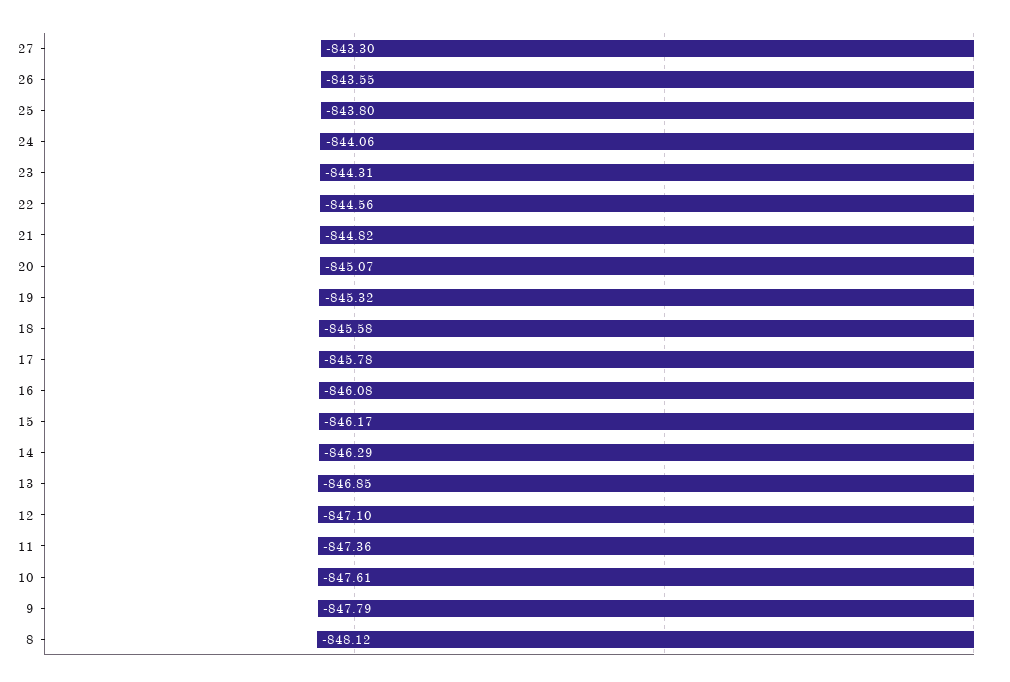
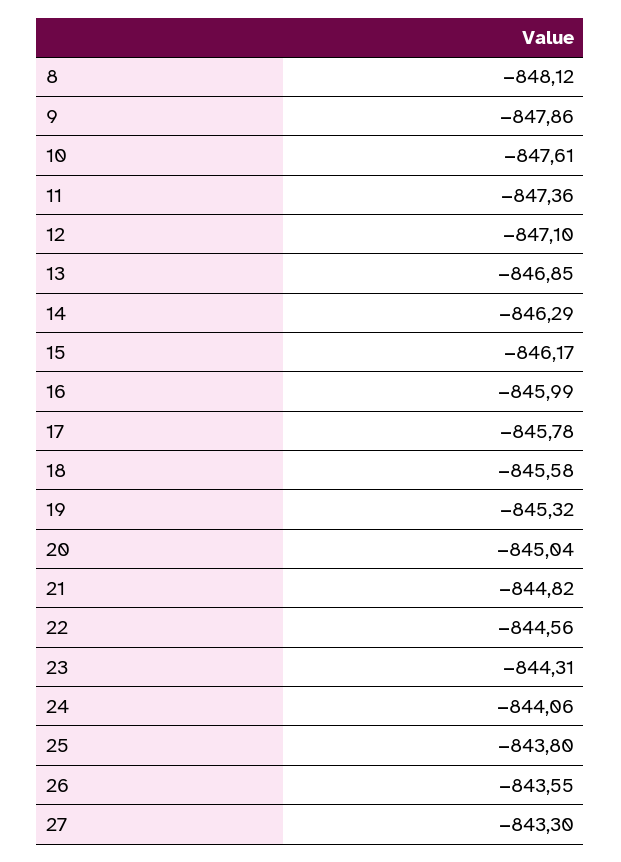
20: -845.07 -> -845.04
16: -846.08 -> -845.99
9: -847.79 -> -847.86

